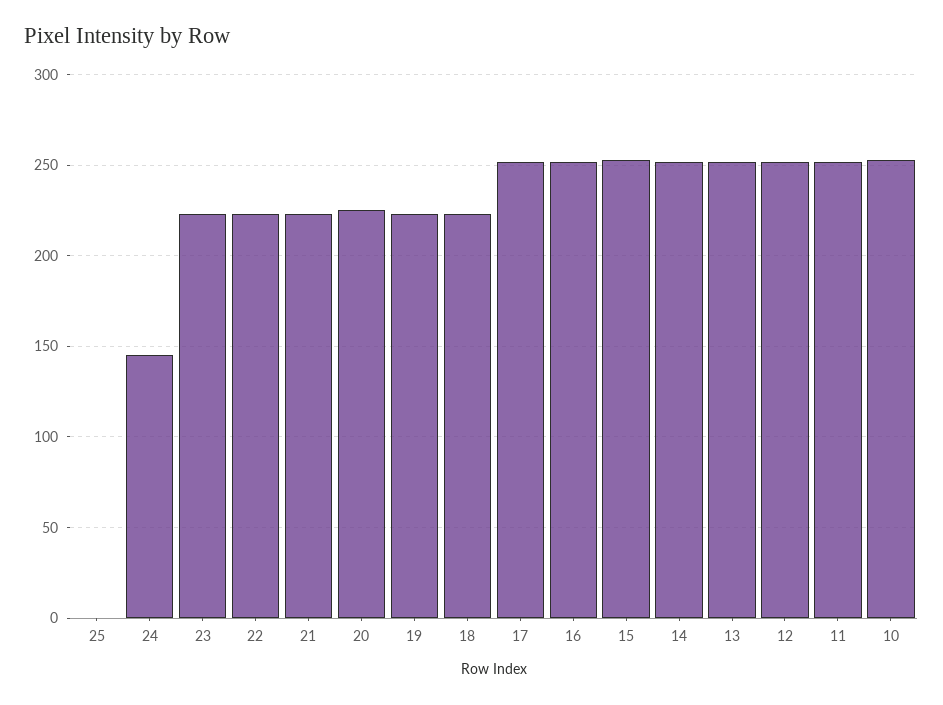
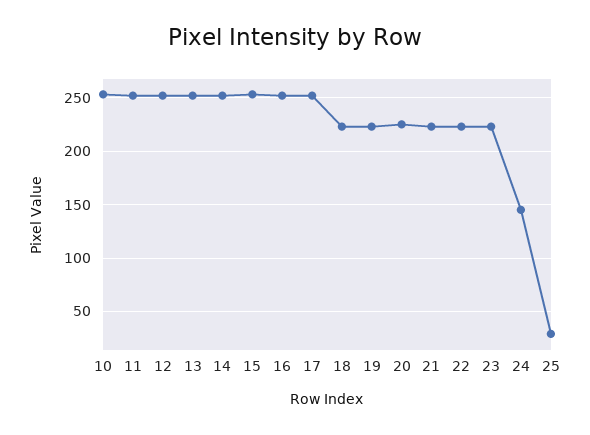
25: 0 -> 30

